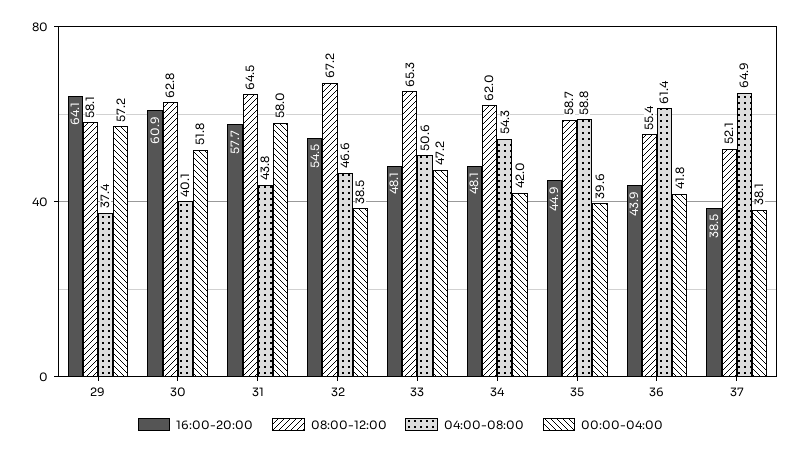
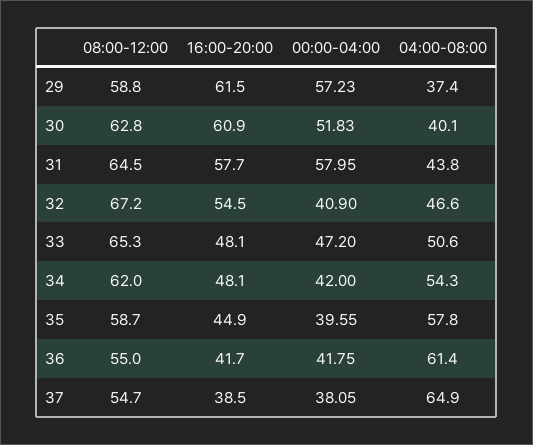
16:00-20:00, 29: 64.1 -> 61.5
08:00-12:00, 29: 58.1 -> 58.8
00:00-04:00, 32: 38.5 -> 40.9
04:00-08:00, 35: 58.8 -> 57.8
16:00-20:00, 36: 43.9 -> 41.7
08:00-12:00, 36: 55.4 -> 55
08:00-12:00, 37: 52.1 -> 54.7

